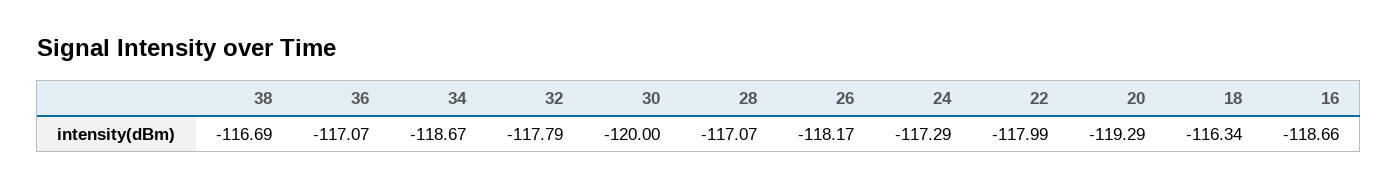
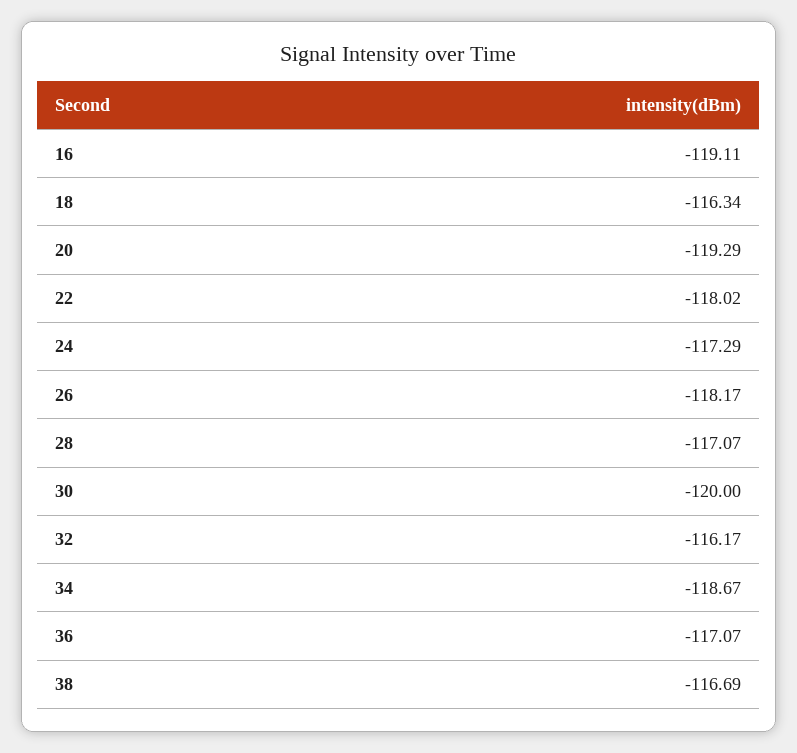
32: -117.79 -> -116.17
22: -117.99 -> -118.02
16: -118.66 -> -119.11

